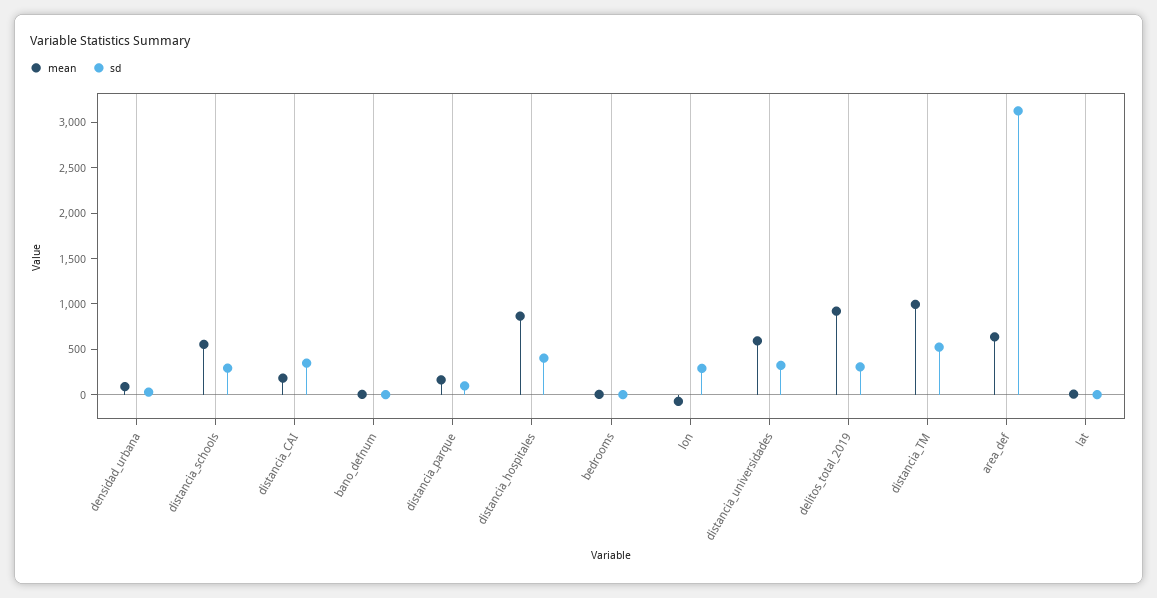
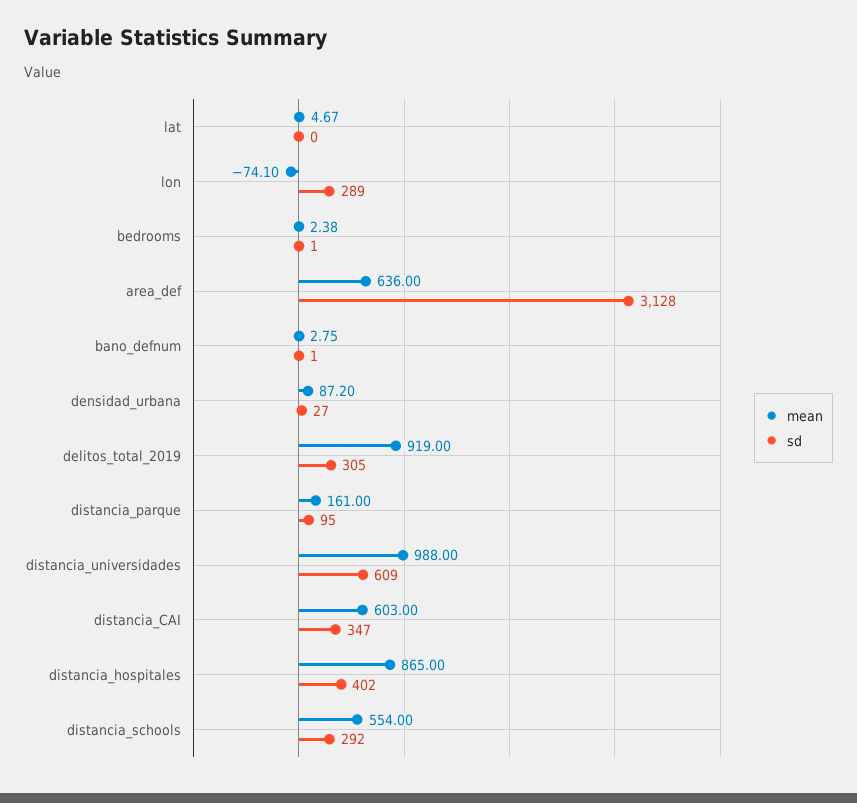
mean, distancia_CAI: 200 -> 603
mean, distancia_universidades: 600 -> 988
sd, distancia_universidades: 300 -> 609
mean, distancia_TM: 1000 -> none
sd, distancia_TM: 500 -> none

